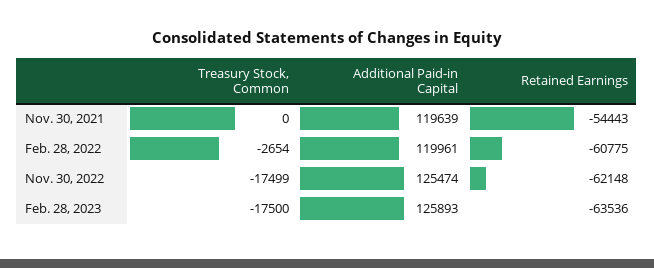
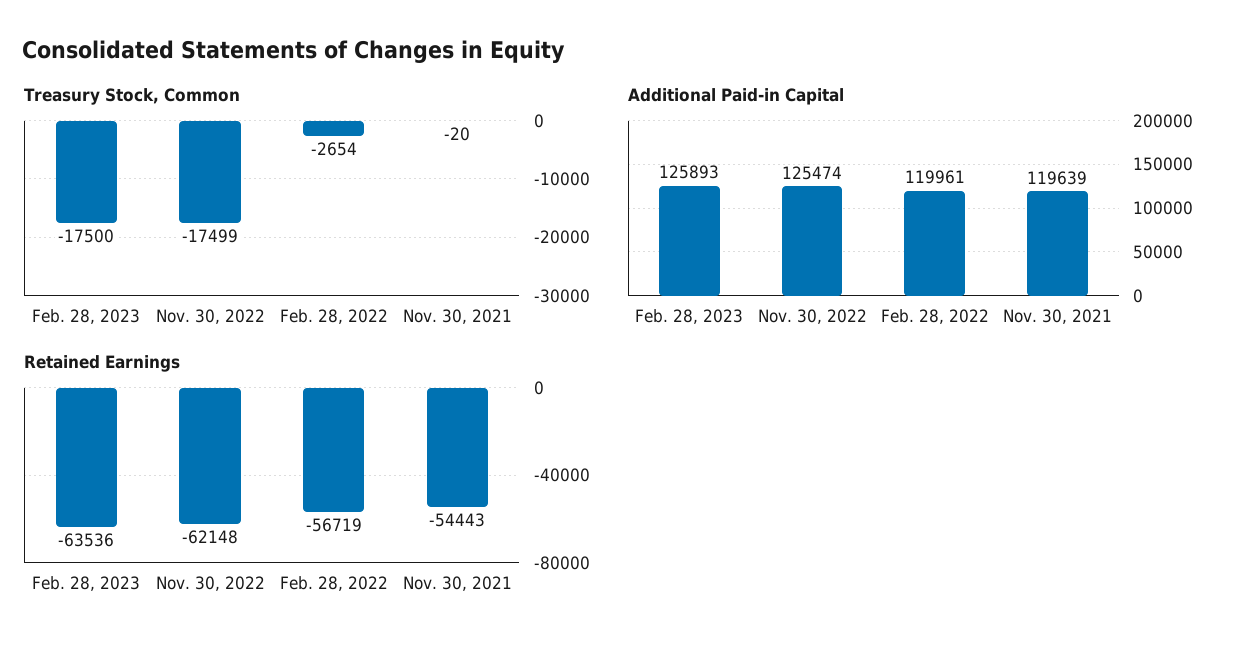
Treasury Stock, Common, Nov. 30, 2021: 0 -> -20
Retained Earnings, Feb. 28, 2022: -60775 -> -56719

